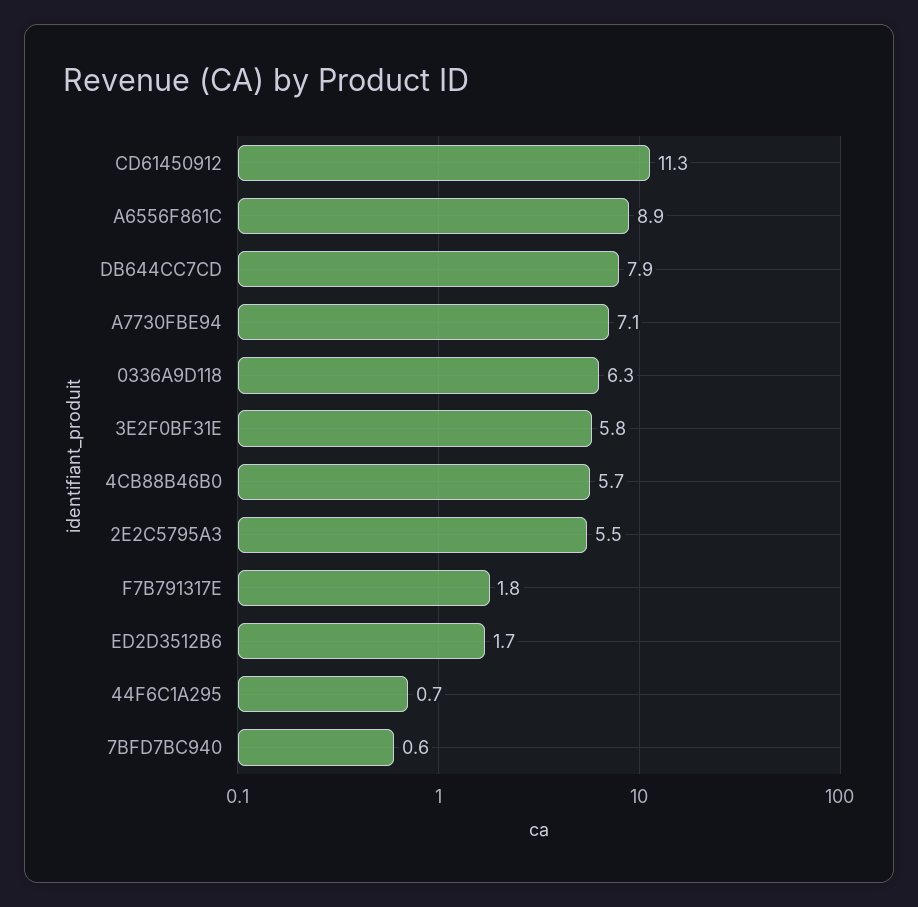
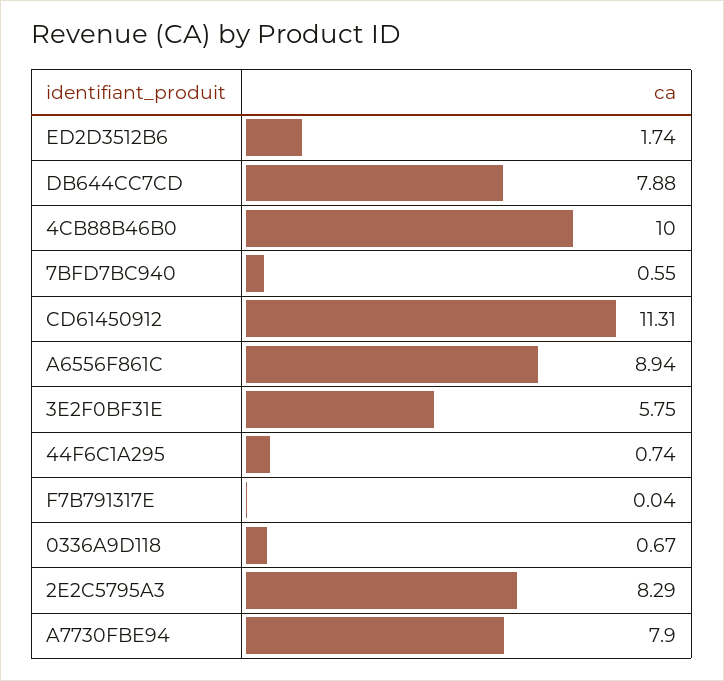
A7730FBE94: 7.1 -> 7.9
0336A9D118: 6.3 -> 0.67
4CB88B46B0: 5.7 -> 10
2E2C5795A3: 5.5 -> 8.29
F7B791317E: 1.8 -> 0.04

